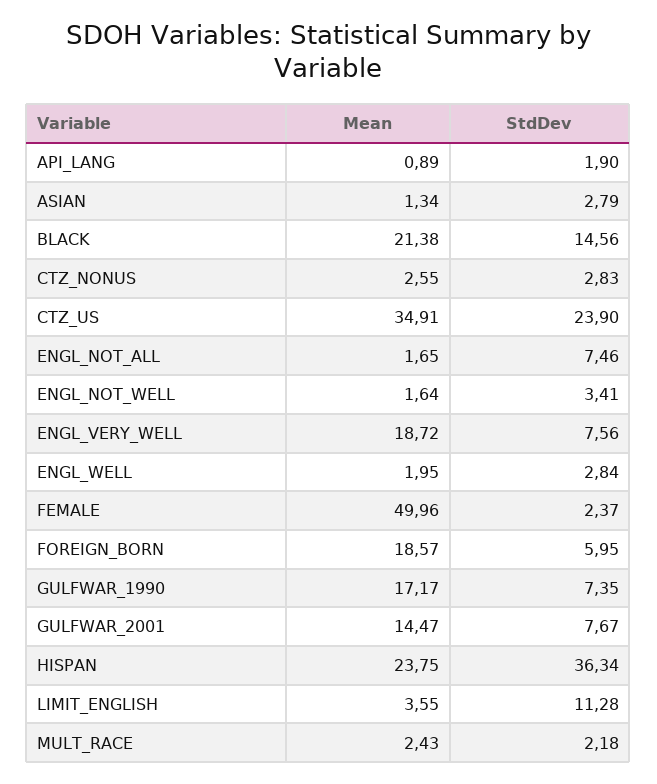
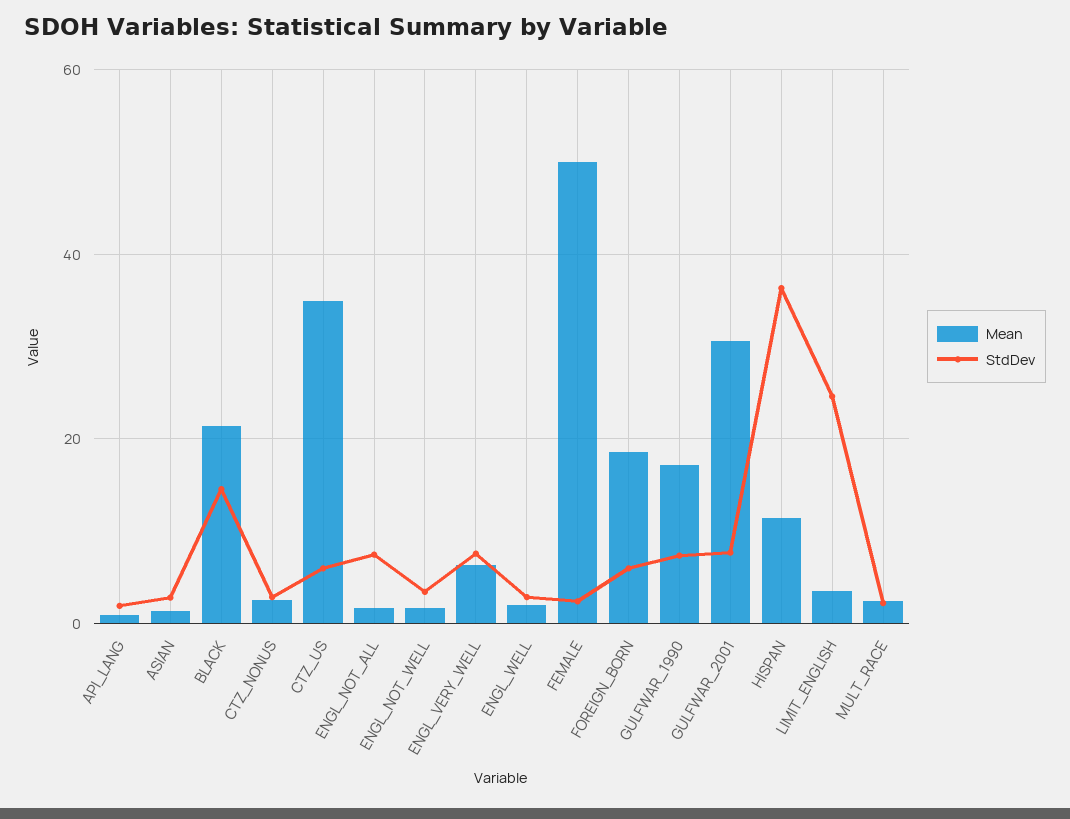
StdDev, CTZ_US: 23.9 -> 6
Mean, ENGL_VERY_WELL: 18.72 -> 6
Mean, GULFWAR_2001: 14.47 -> 30
Mean, HISPAN: 23.75 -> 12
StdDev, LIMIT_ENGLISH: 11.28 -> 24

